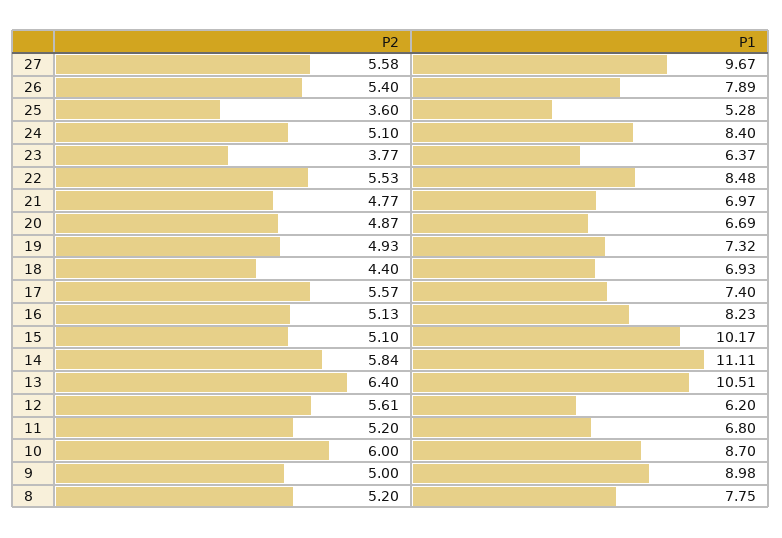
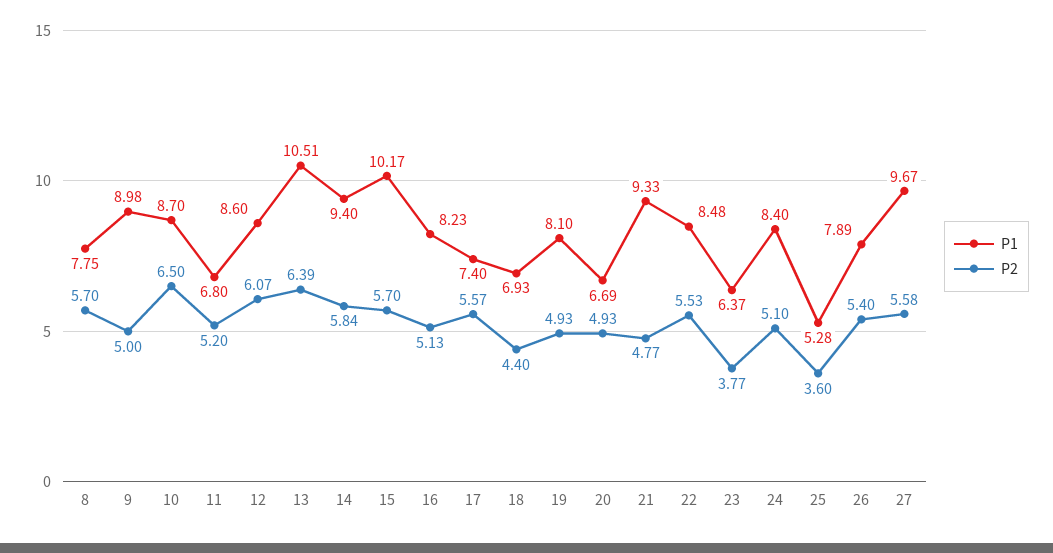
P1, 21: 6.97 -> 9.33
P2, 20: 4.87 -> 4.93
P1, 19: 7.32 -> 8.1
P2, 15: 5.1 -> 5.7
P1, 14: 11.11 -> 9.4
P2, 13: 6.4 -> 6.39
P2, 12: 5.61 -> 6.07
P1, 12: 6.2 -> 8.6
P2, 10: 6 -> 6.5
P2, 8: 5.2 -> 5.7

